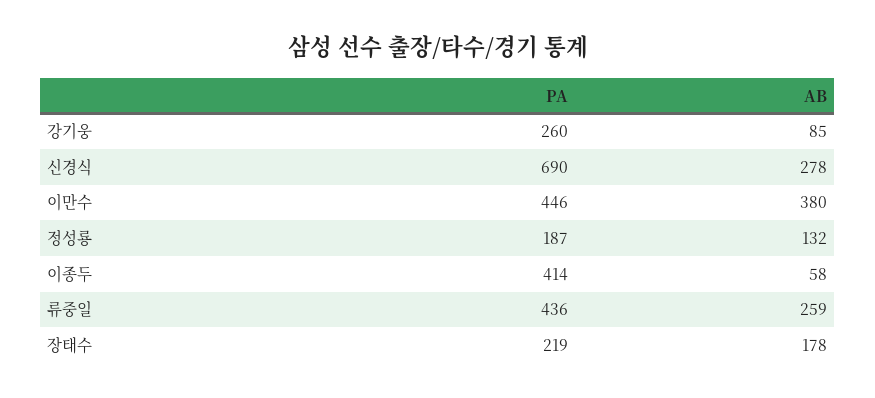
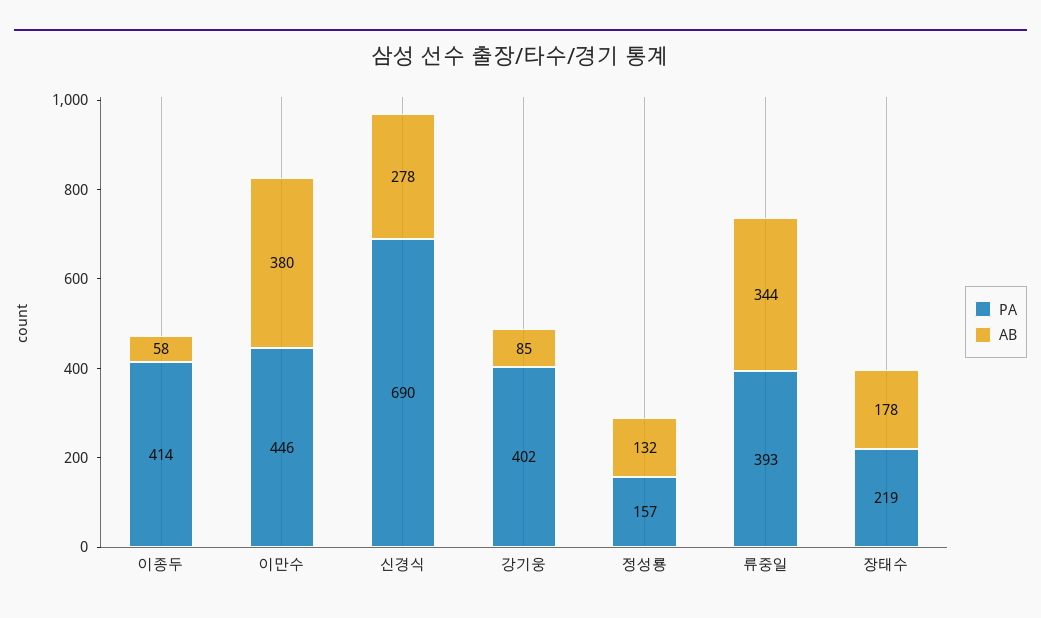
PA, 강기웅: 260 -> 402
PA, 정성룡: 187 -> 157
PA, 류중일: 436 -> 393
AB, 류중일: 259 -> 344

